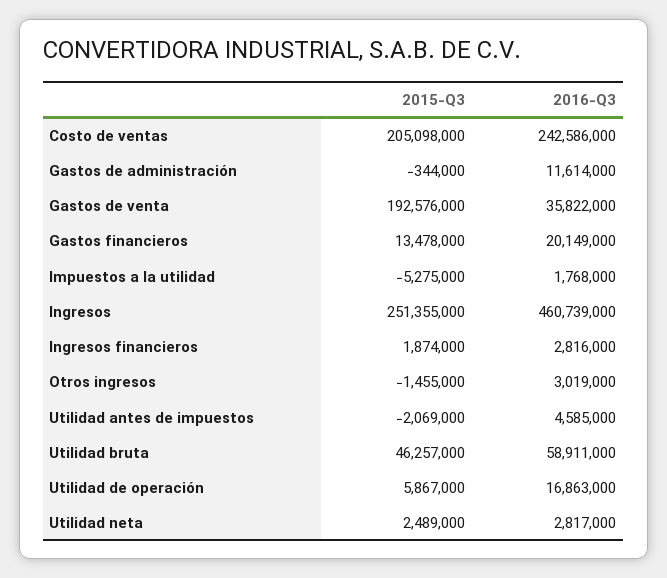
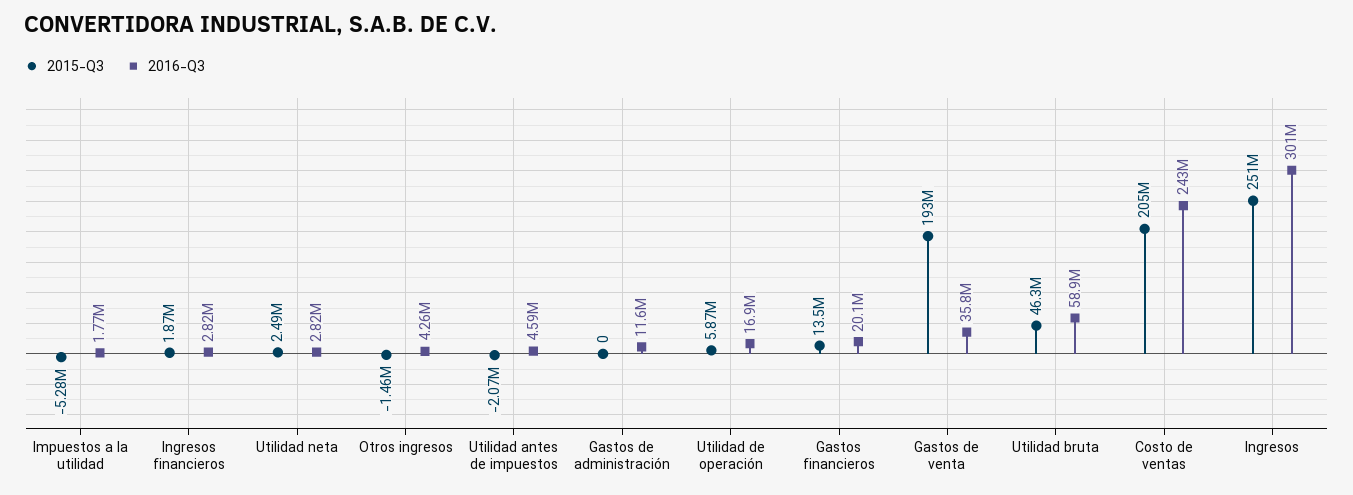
2015-Q3, Gastos de administración: -344000 -> 0
2016-Q3, Ingresos: 460739000 -> 301000000
2016-Q3, Otros ingresos: 3019000 -> 4260000

